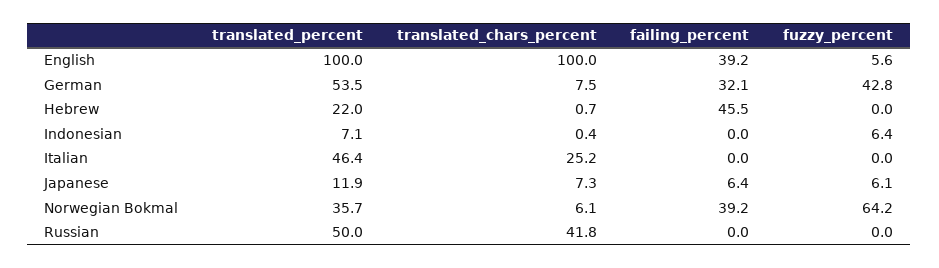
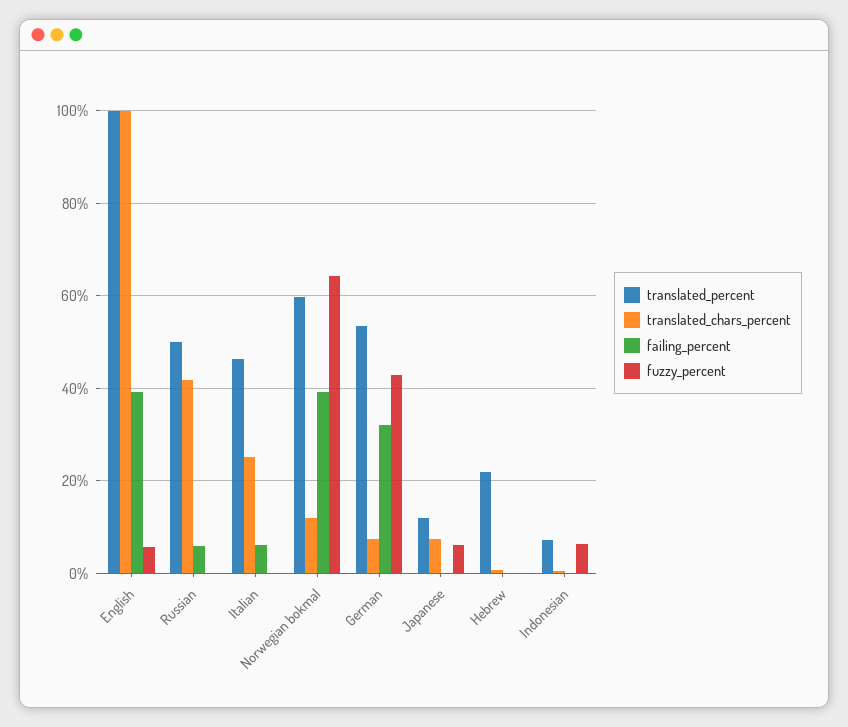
failing_percent, Hebrew: 45.5 -> 0
failing_percent, Italian: 0 -> 6
failing_percent, Japanese: 6.4 -> 0
translated_percent, Norwegian Bokmal: 35.7 -> 60
translated_chars_percent, Norwegian Bokmal: 6.1 -> 12
failing_percent, Russian: 0 -> 6

